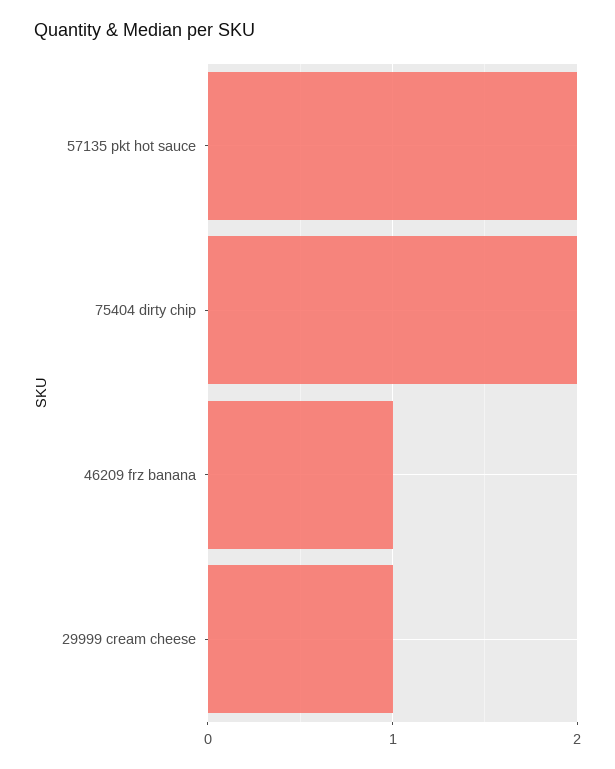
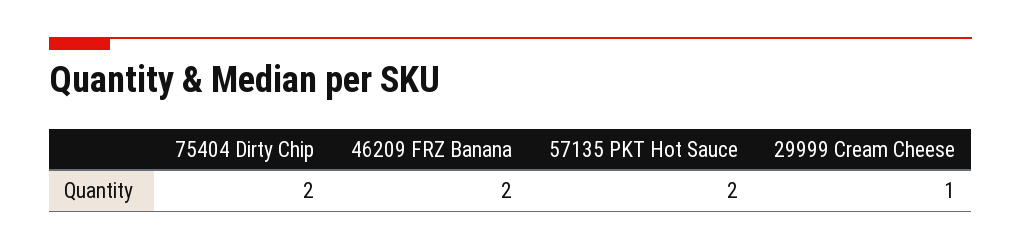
46209 frz banana: 1 -> 2

